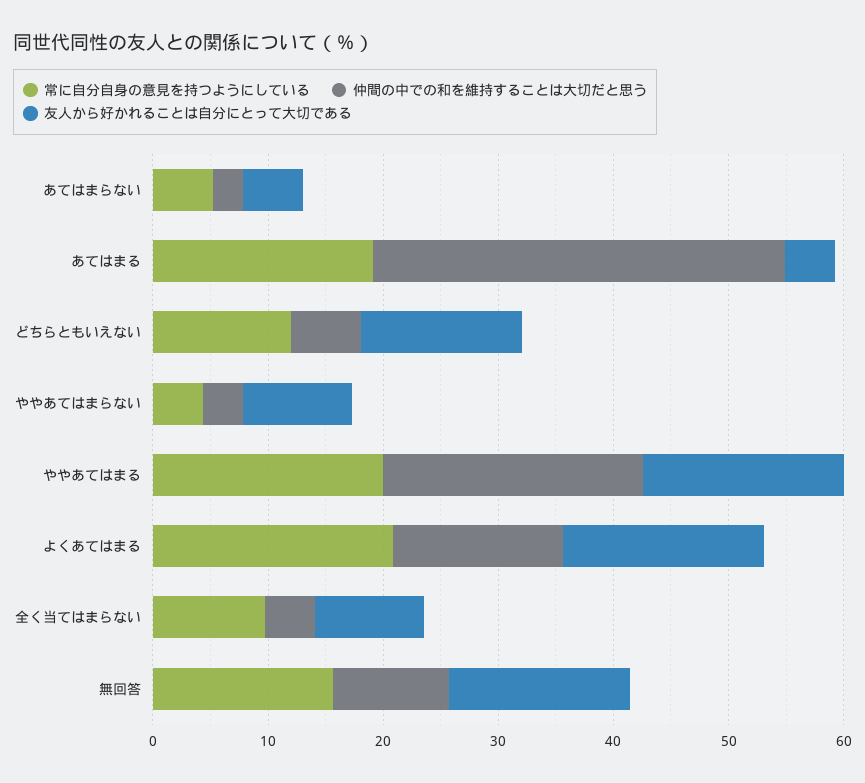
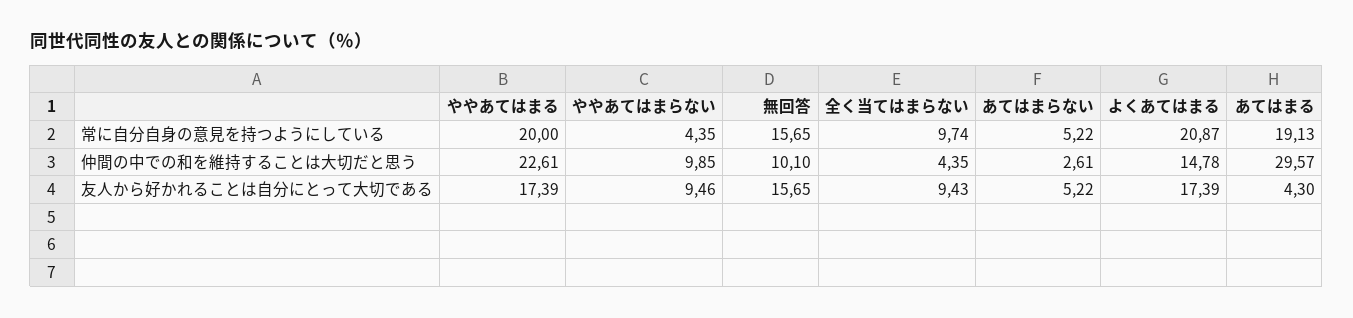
仲間の中での和を維持することは大切だと思う, あてはまる: 36 -> 29.57
常に自分自身の意見を持つようにしている, どちらともいえない: 12 -> none
仲間の中での和を維持することは大切だと思う, どちらともいえない: 6 -> none
友人から好かれることは自分にとって大切である, どちらともいえない: 14 -> none
仲間の中での和を維持することは大切だと思う, ややあてはまらない: 4 -> 9.85

